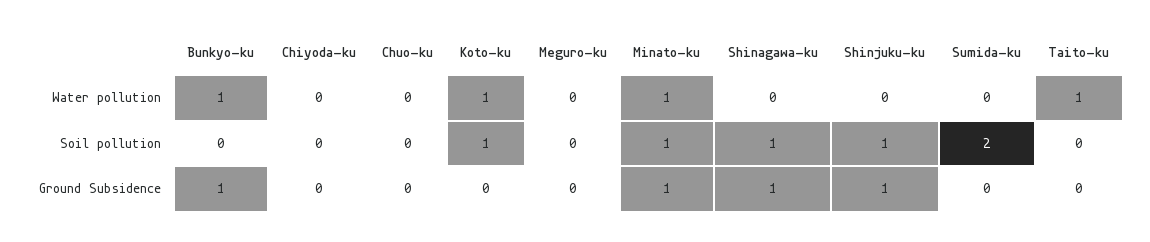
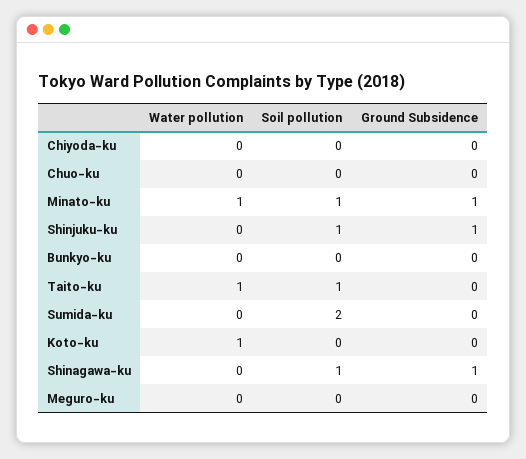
Bunkyo-ku, Water pollution: 1 -> 0
Koto-ku, Soil pollution: 1 -> 0
Taito-ku, Soil pollution: 0 -> 1
Bunkyo-ku, Ground Subsidence: 1 -> 0

